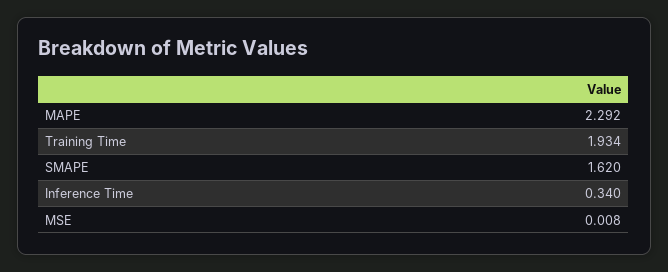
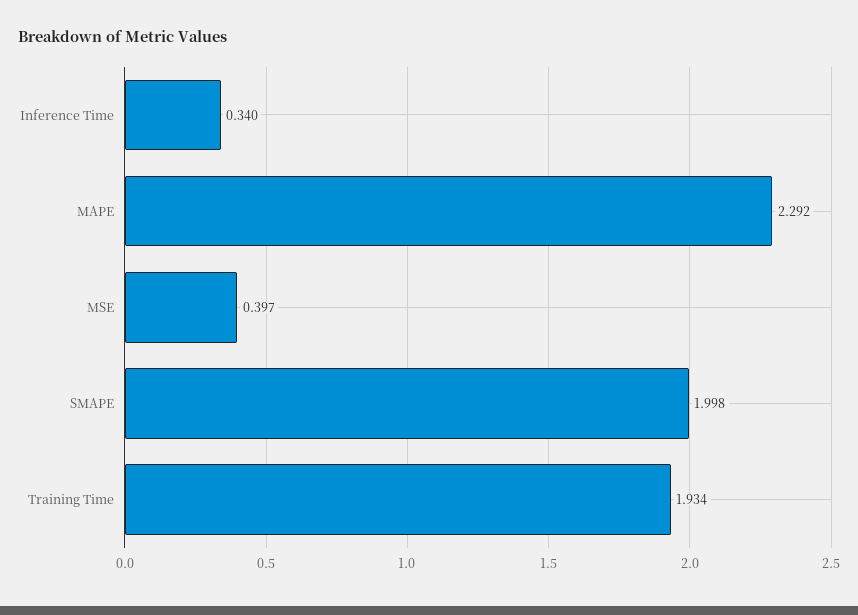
SMAPE: 1.62 -> 1.998
MSE: 0.008 -> 0.397

